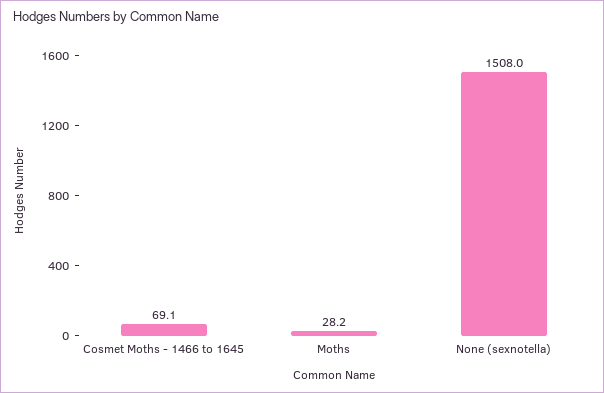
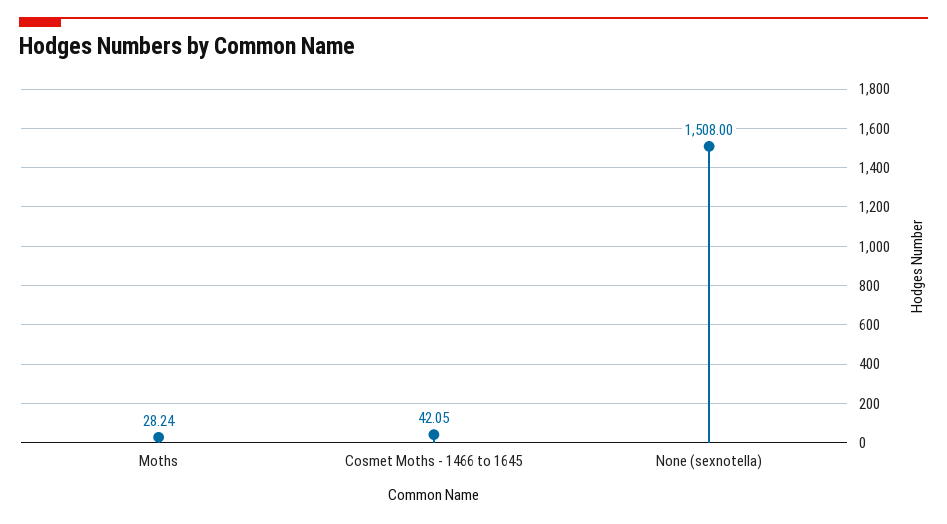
Cosmet Moths - 1466 to 1645: 69.1 -> 42.05

